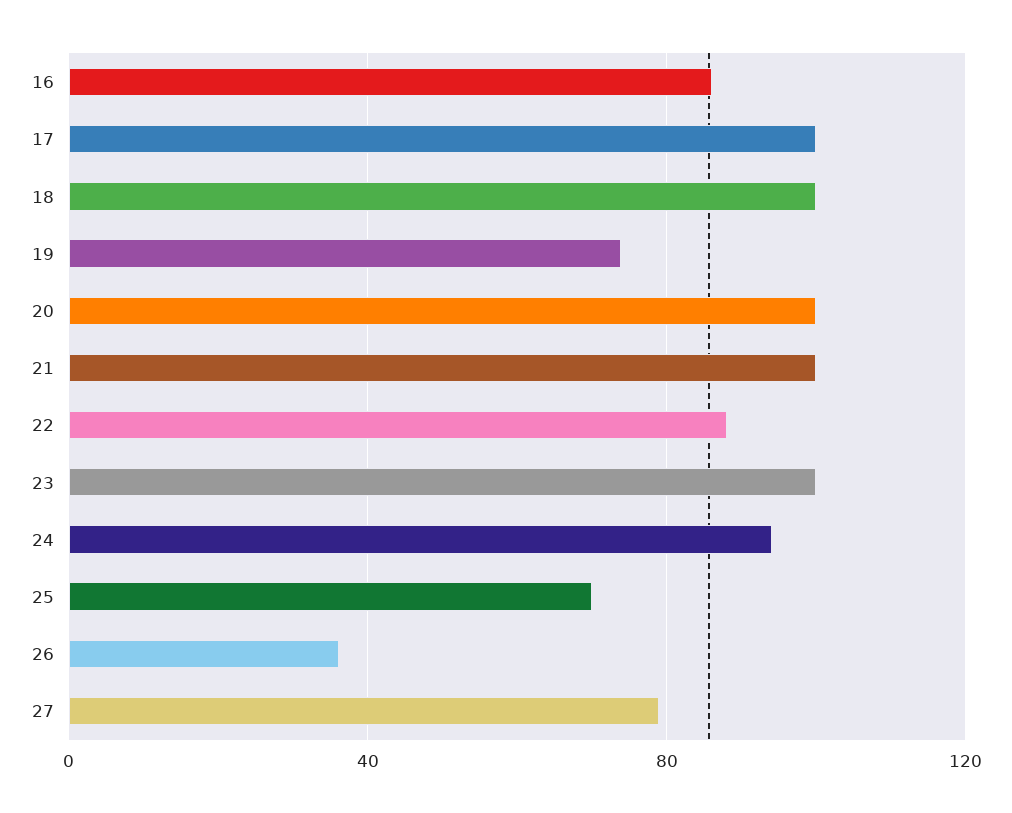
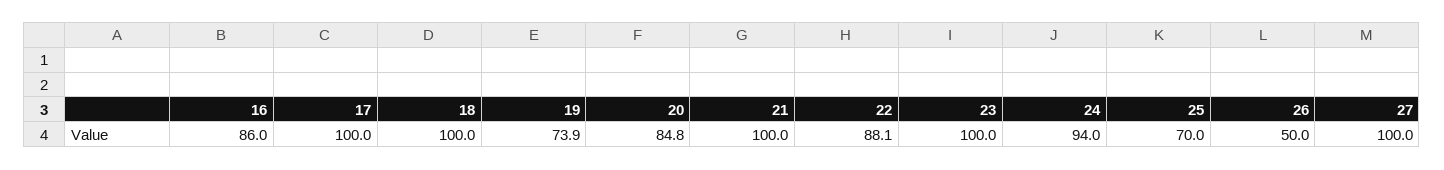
20: 100 -> 84.8
26: 35 -> 50
27: 80 -> 100

